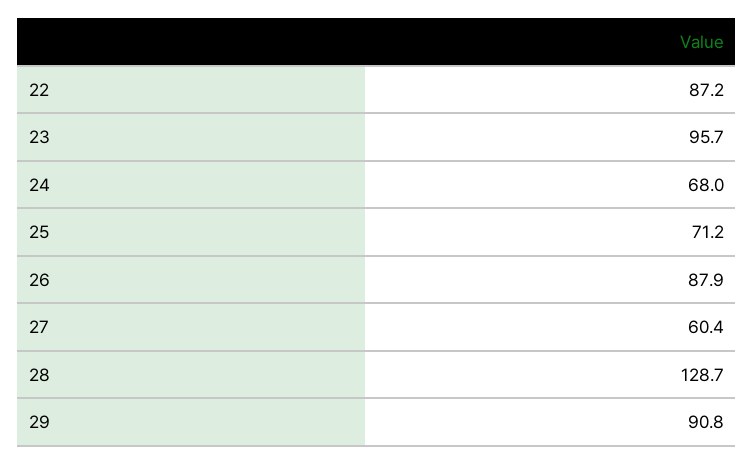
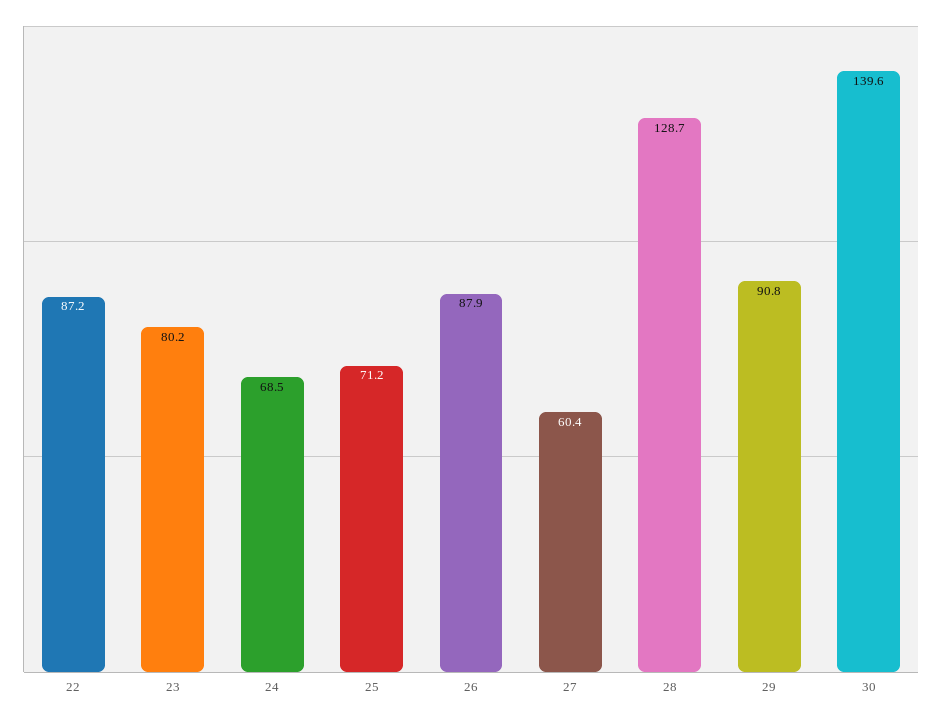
23: 95.7 -> 80.2
24: 68 -> 68.5
30: none -> 139.6

